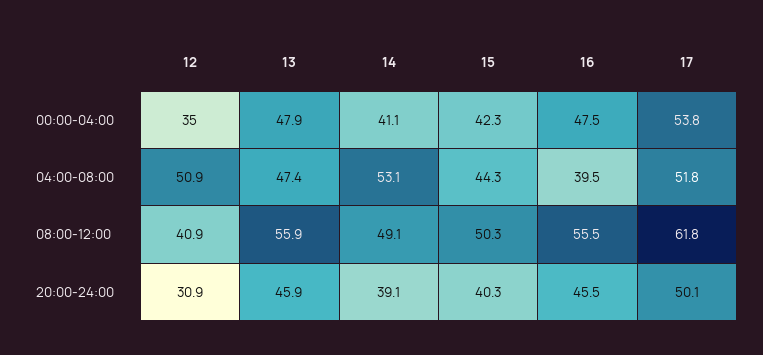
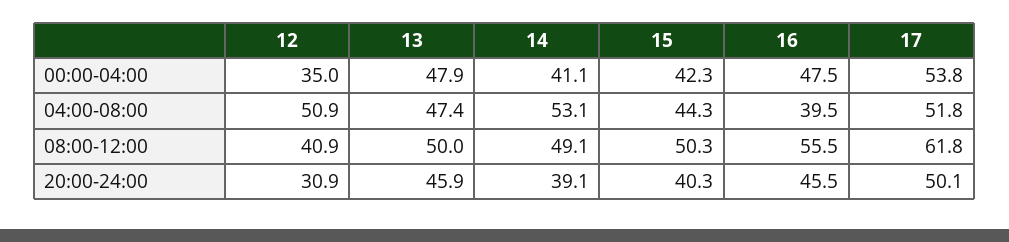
13, 08:00-12:00: 55.9 -> 50

